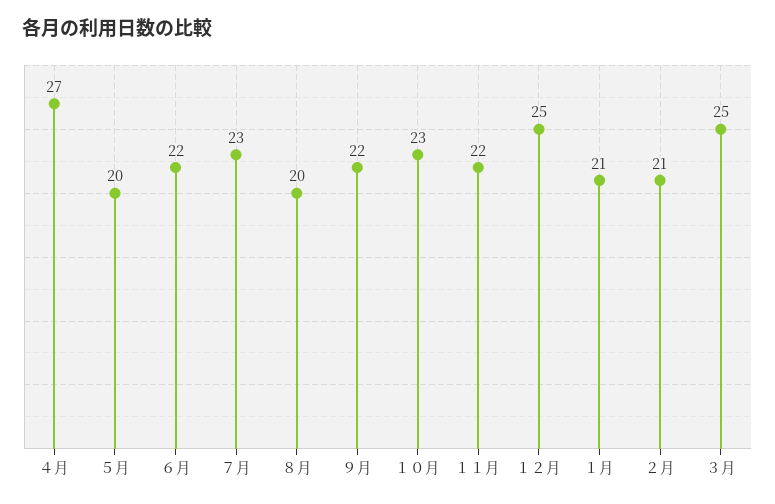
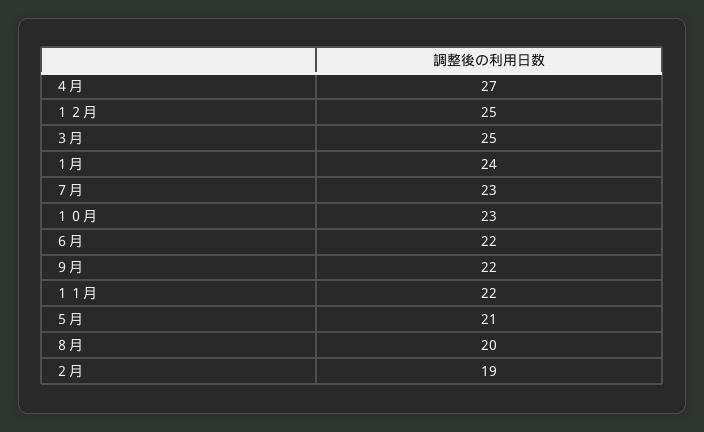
５月: 20 -> 21
１月: 21 -> 24
２月: 21 -> 19

